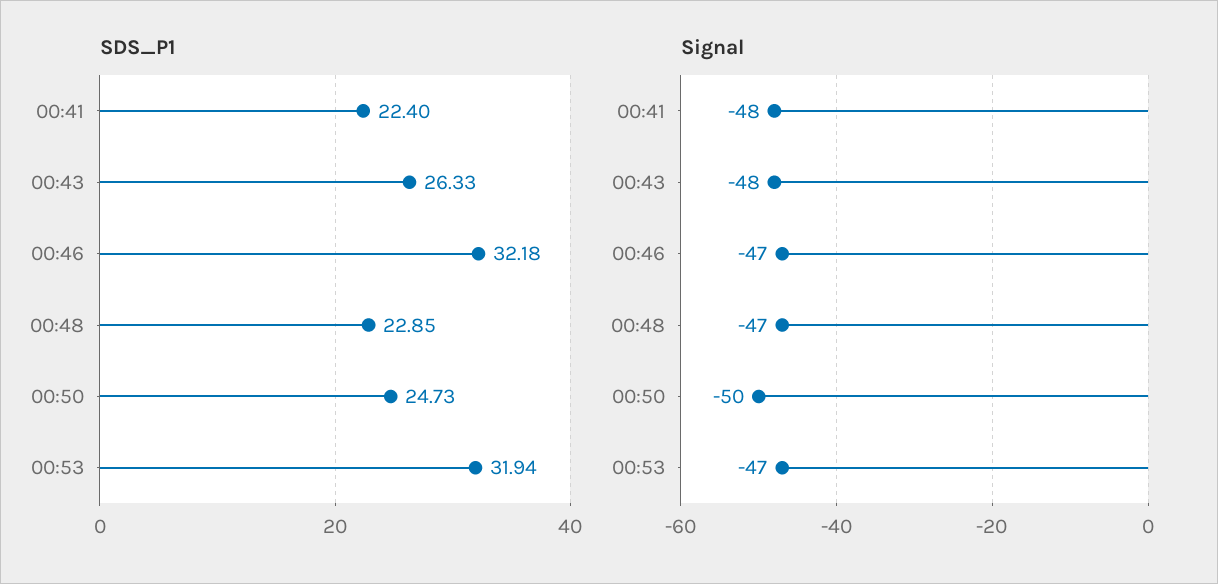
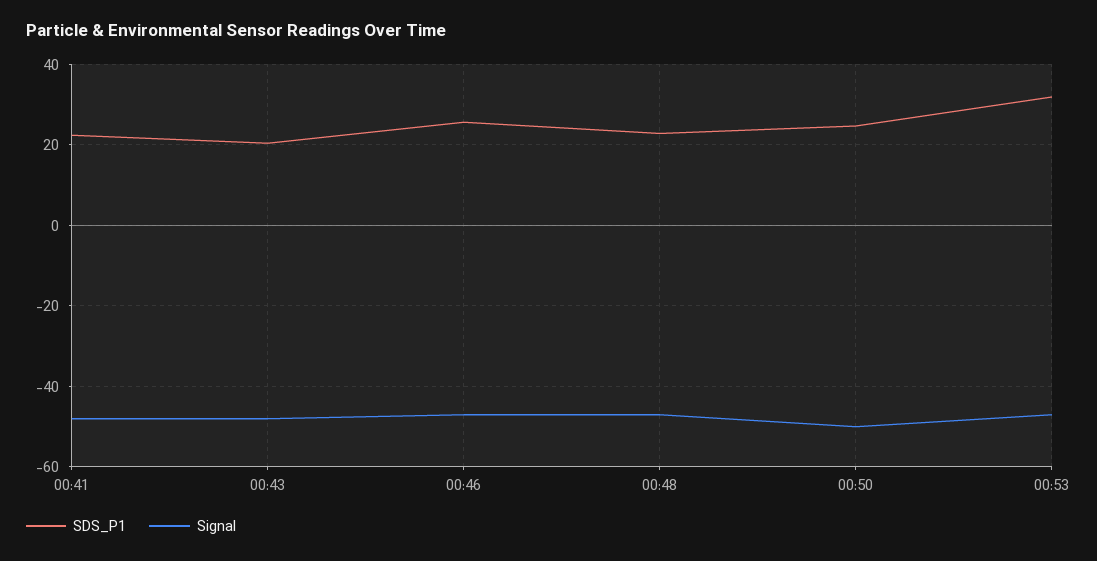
SDS_P1, 00:43: 26.33 -> 20
SDS_P1, 00:46: 32.18 -> 26

